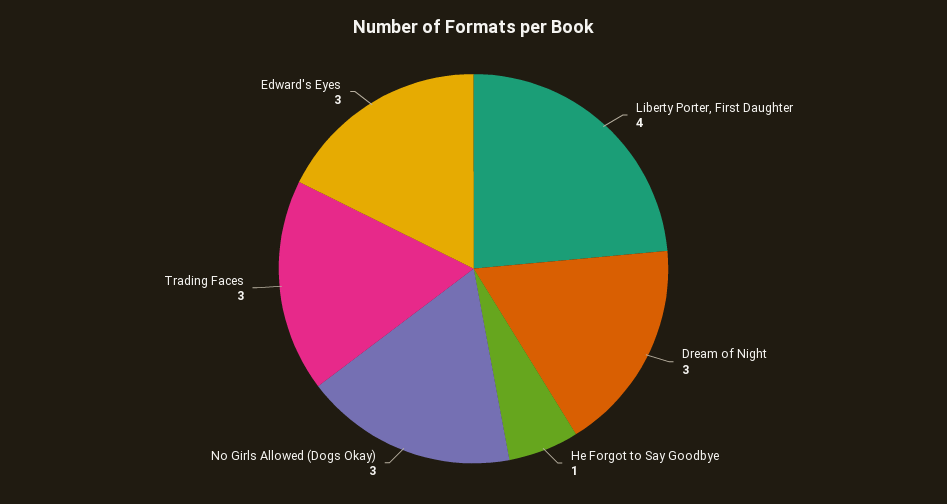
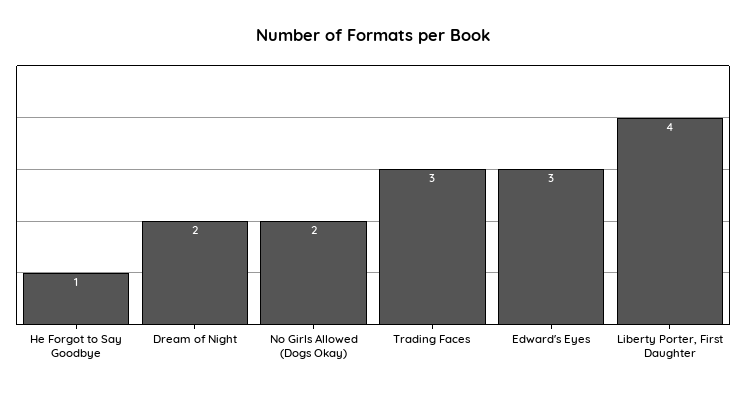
Dream of Night: 3 -> 2
No Girls Allowed (Dogs Okay): 3 -> 2

